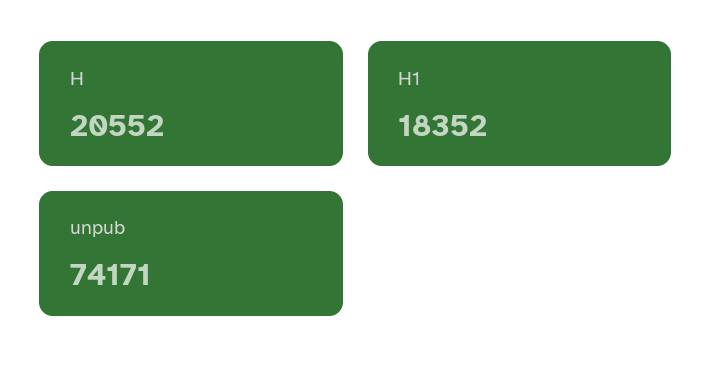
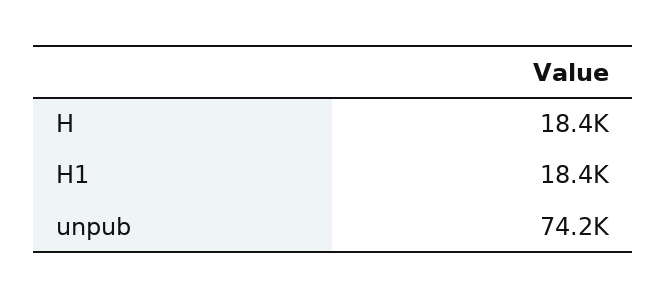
H: 20552 -> 18400

